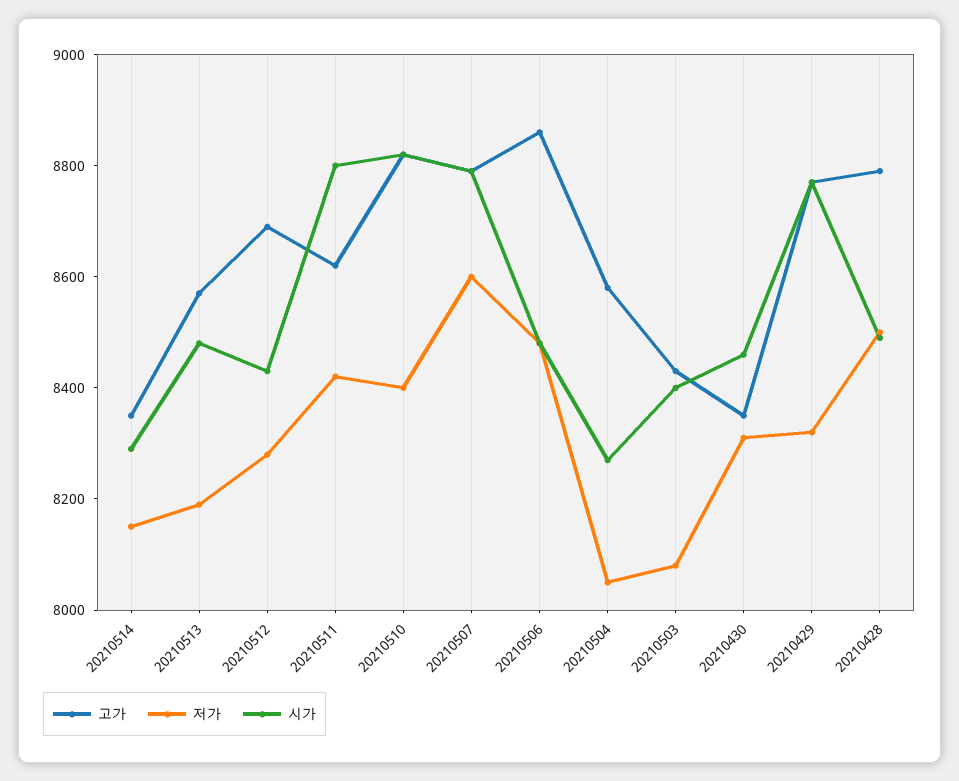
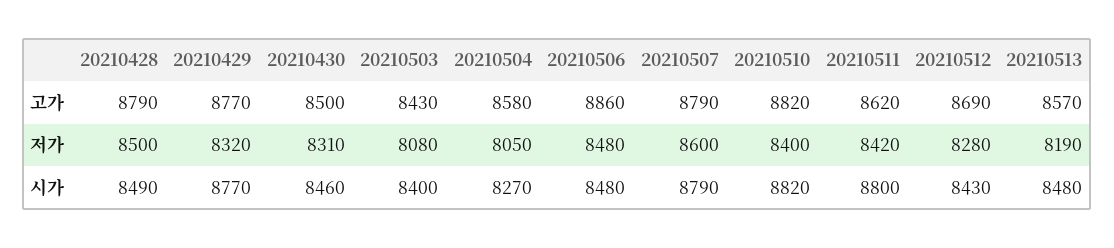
고가, 20210514: 8350 -> none
저가, 20210514: 8150 -> none
시가, 20210514: 8300 -> none
고가, 20210430: 8350 -> 8500

